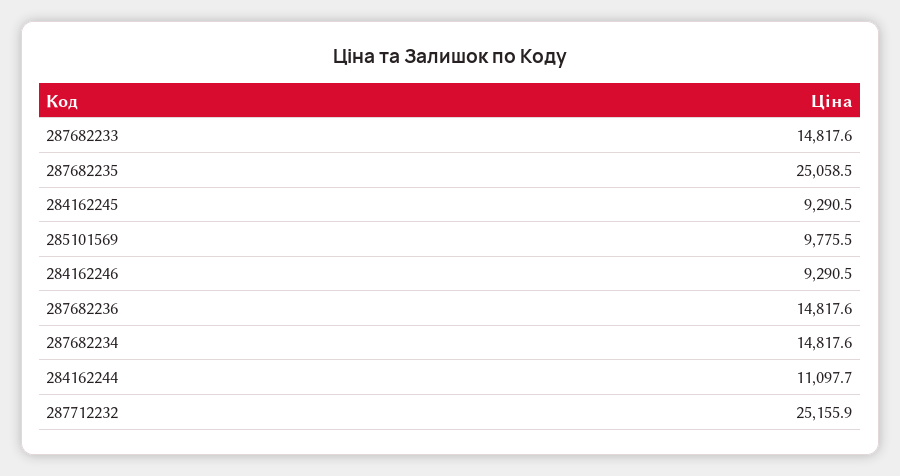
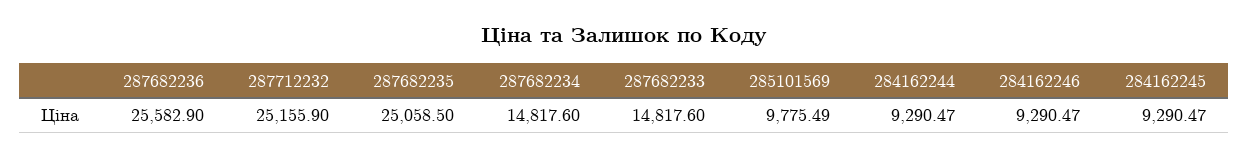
287682236: 14817.6 -> 25582.9
284162244: 11097.7 -> 9290.47

